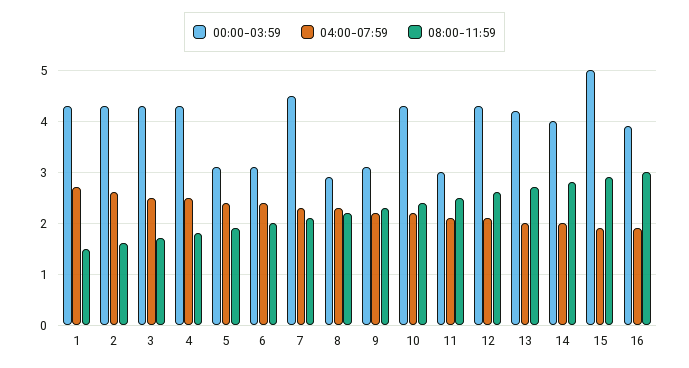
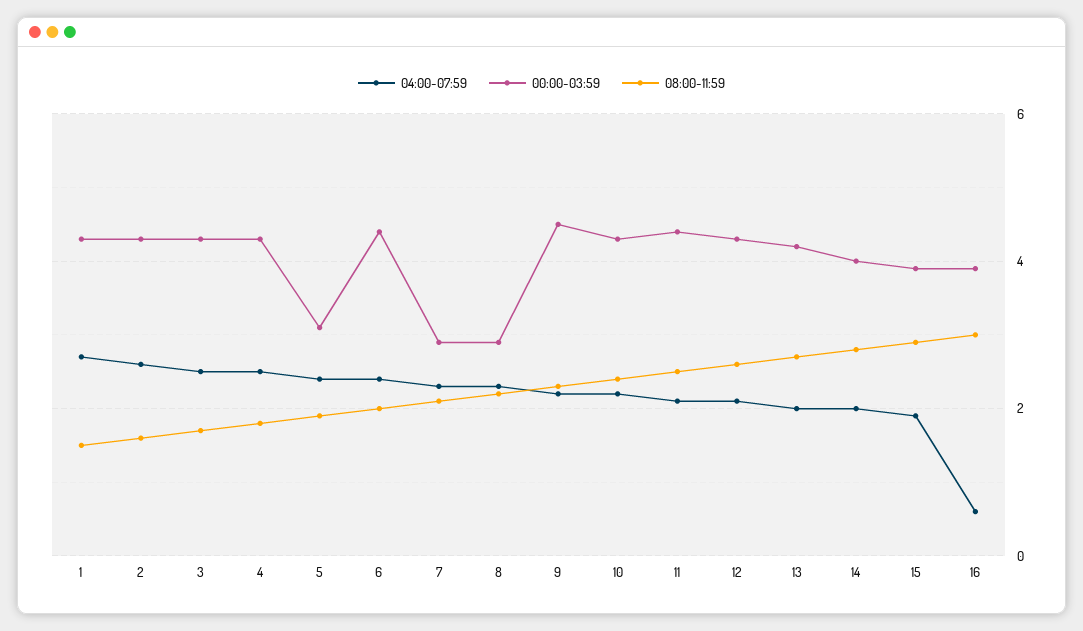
00:00-03:59, 6: 3 -> 4.5
00:00-03:59, 7: 4.5 -> 3
00:00-03:59, 9: 3 -> 4.5
00:00-03:59, 11: 3 -> 4.5
00:00-03:59, 15: 5 -> 4
04:00-07:59, 16: 2 -> 0.5

